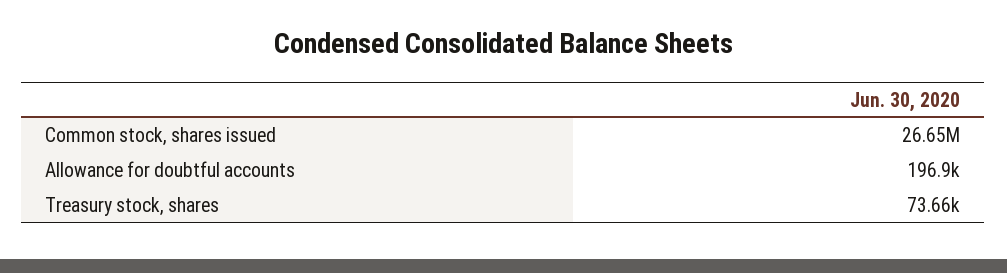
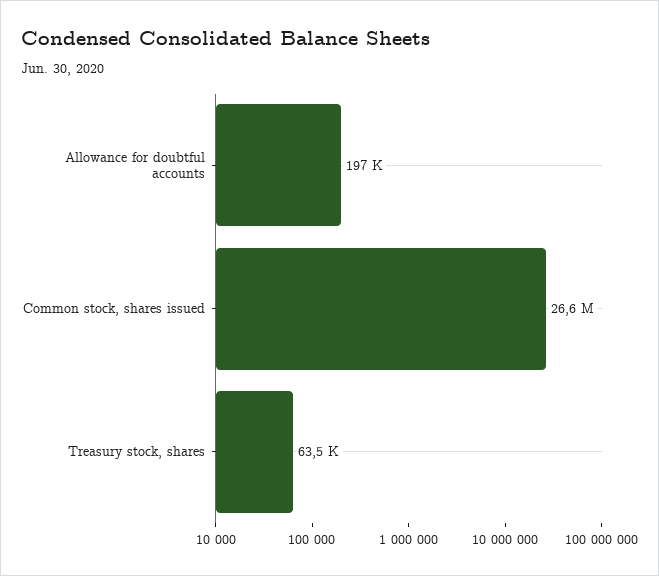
Treasury stock, shares: 73660 -> 63500

